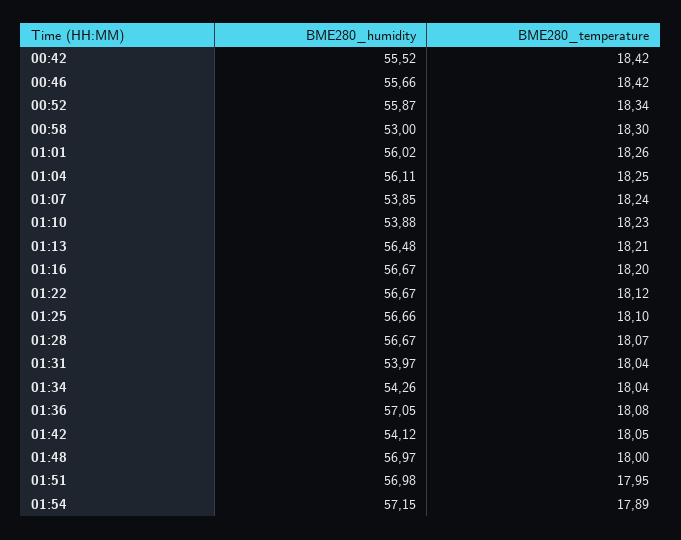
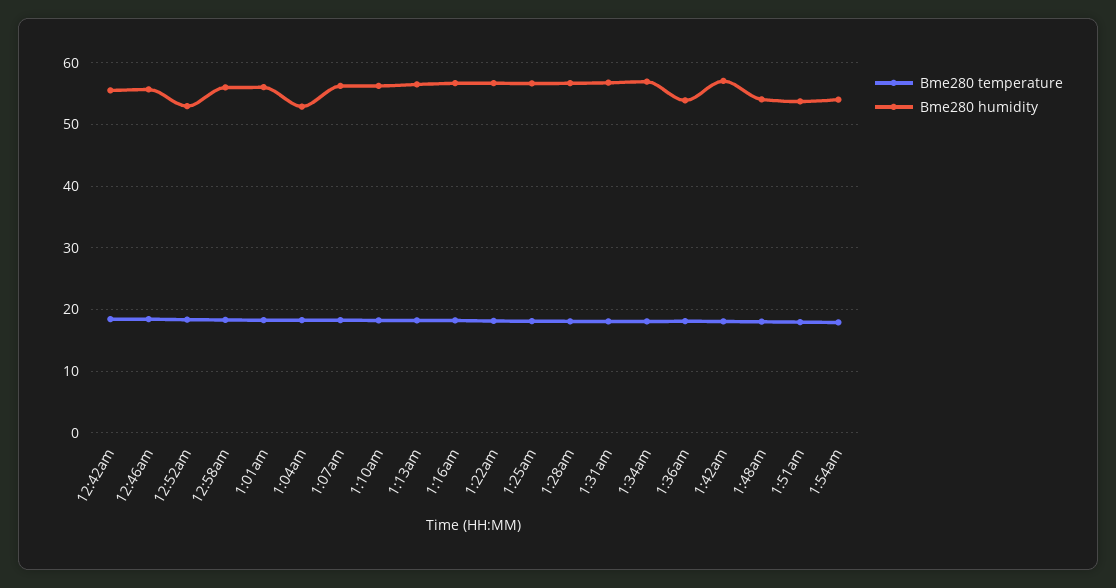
BME280_humidity, 00:52: 55.87 -> 53
BME280_humidity, 00:58: 53 -> 56
BME280_humidity, 01:04: 56.11 -> 53
BME280_humidity, 01:07: 53.85 -> 56
BME280_humidity, 01:10: 53.88 -> 56
BME280_humidity, 01:31: 53.97 -> 57
BME280_humidity, 01:34: 54.26 -> 57
BME280_humidity, 01:36: 57.05 -> 54
BME280_humidity, 01:42: 54.12 -> 57
BME280_humidity, 01:48: 56.97 -> 54
BME280_humidity, 01:51: 56.98 -> 54
BME280_humidity, 01:54: 57.15 -> 54

